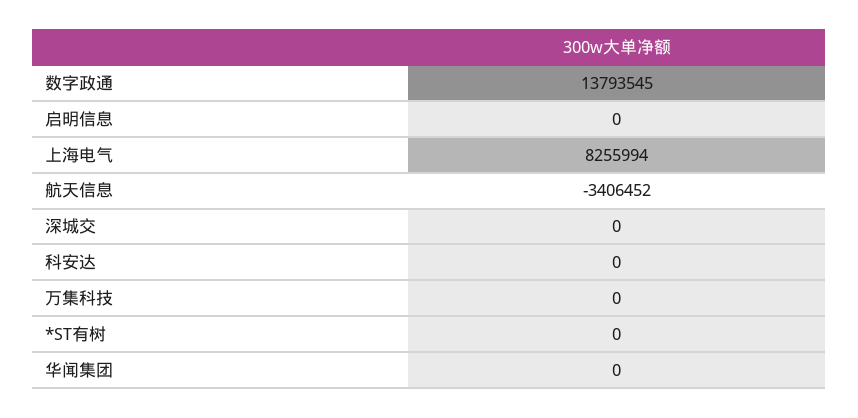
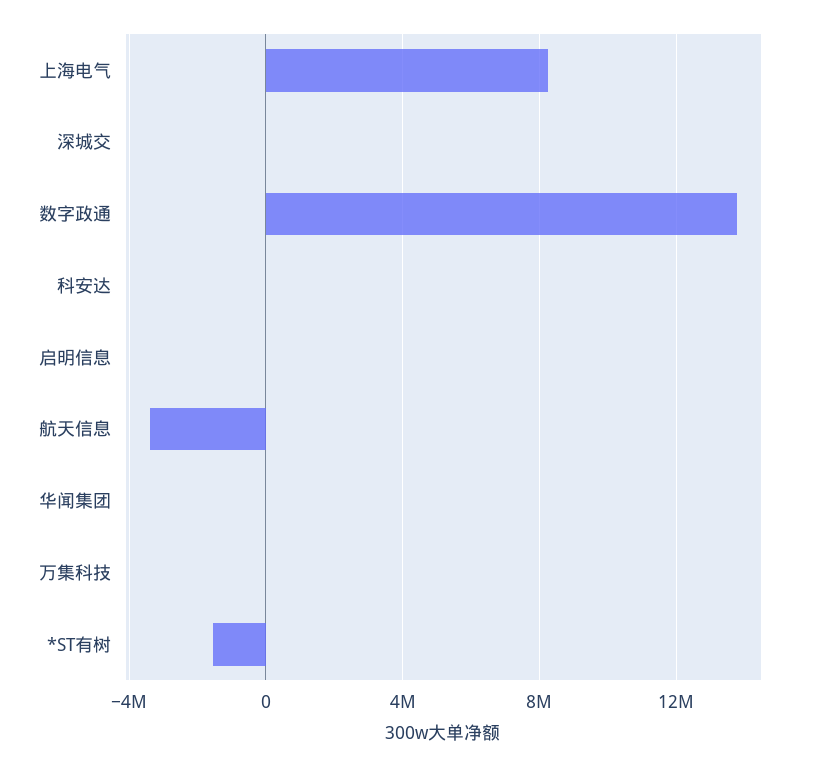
*ST有树: 0 -> -1500000

